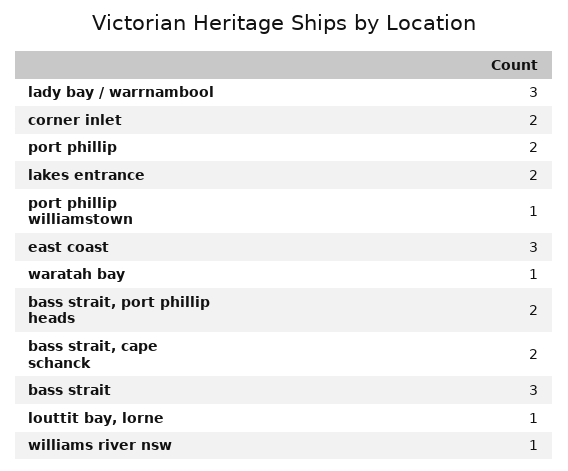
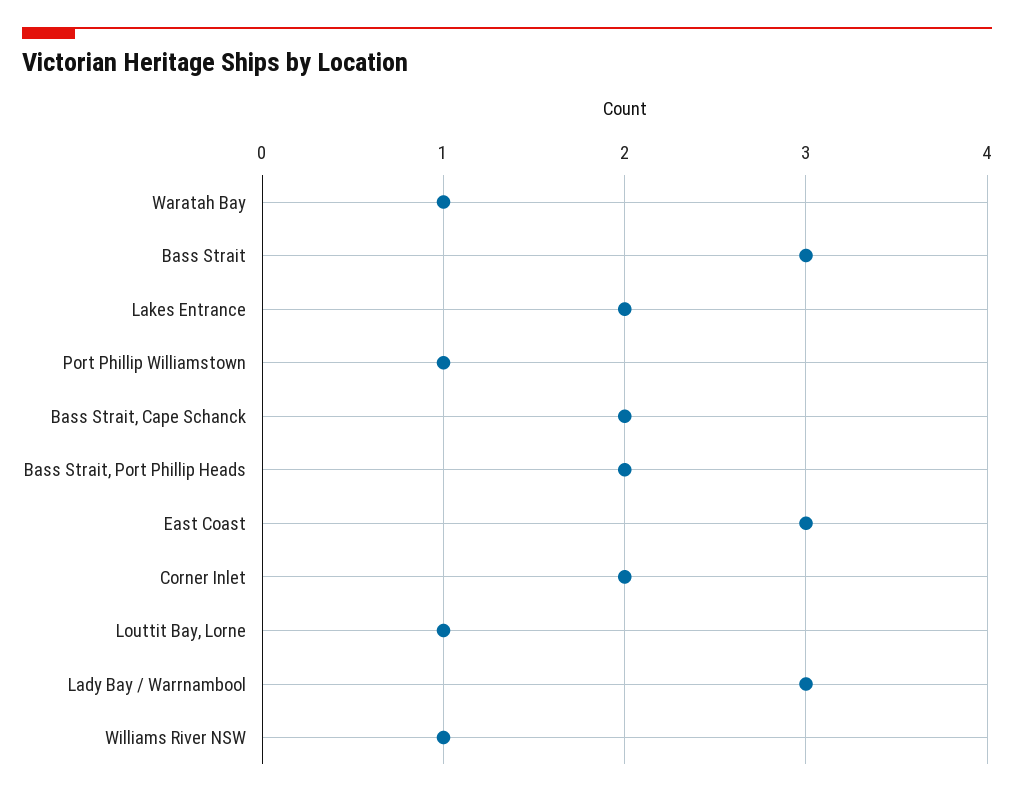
port phillip: 2 -> none

